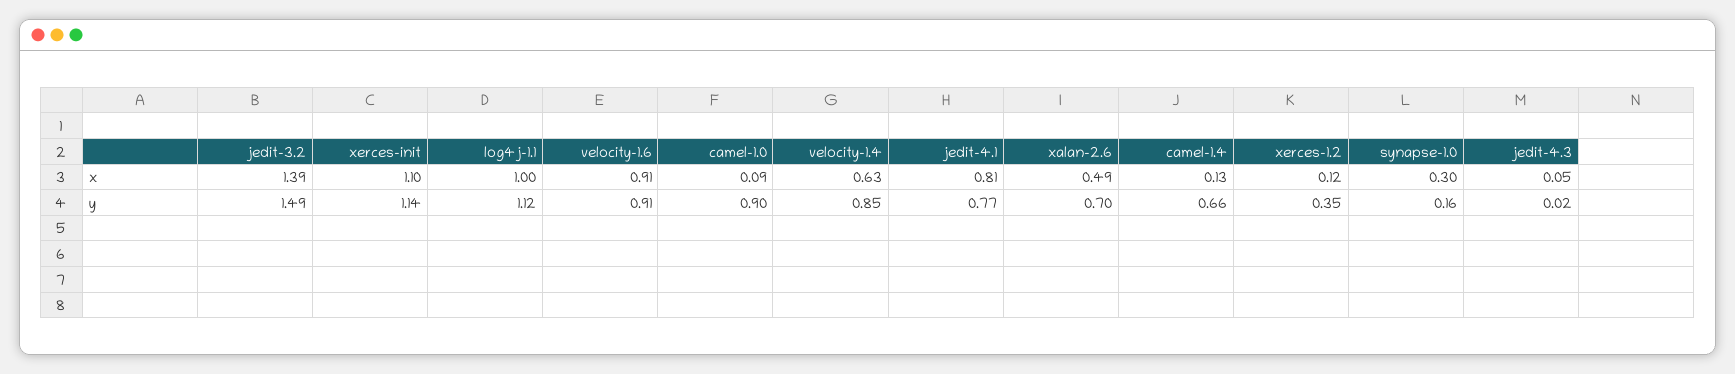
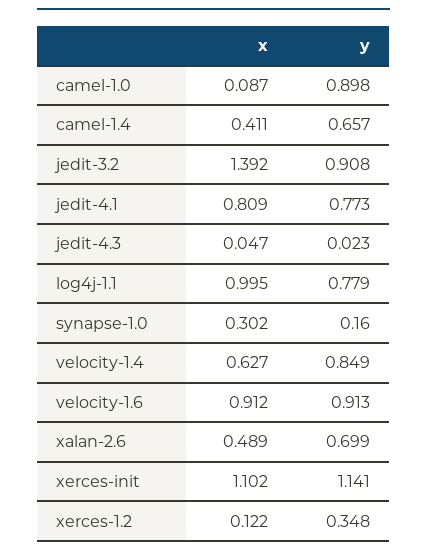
camel-1.4, x: 0.13 -> 0.411
jedit-3.2, y: 1.49 -> 0.908
log4j-1.1, y: 1.12 -> 0.779

